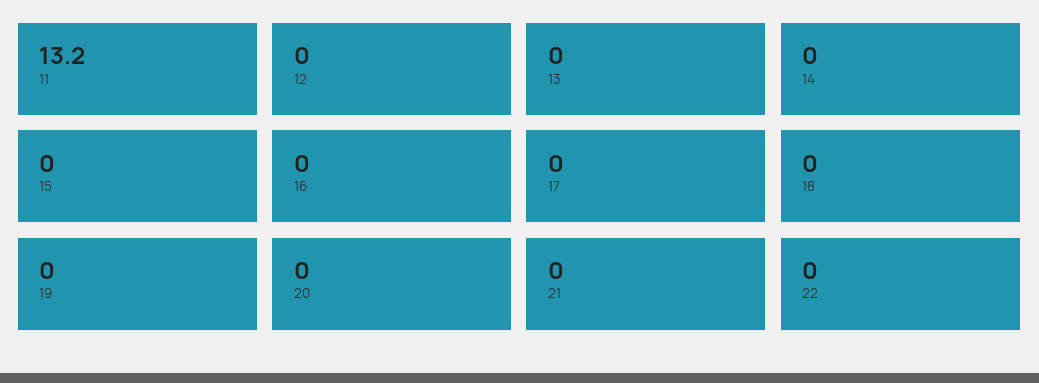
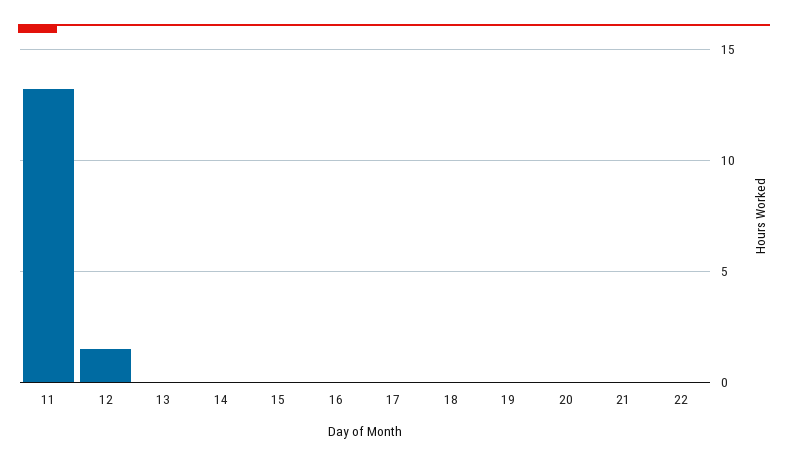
12: 0 -> 1.5

